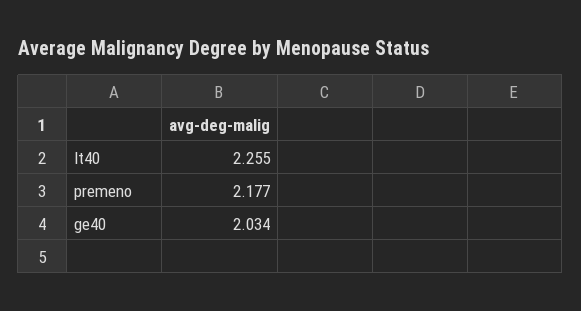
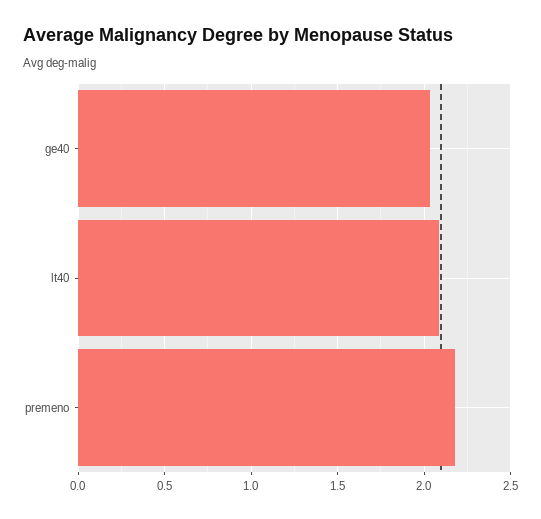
lt40: 2.255 -> 2.1

